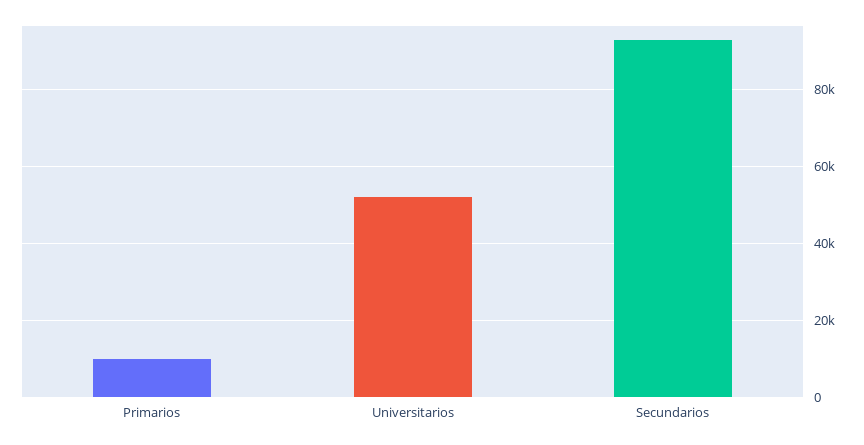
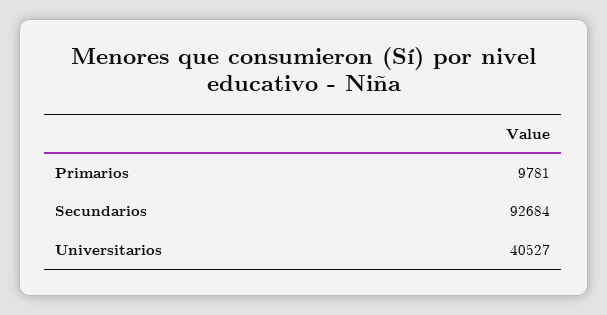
Universitarios: 52000 -> 40527

